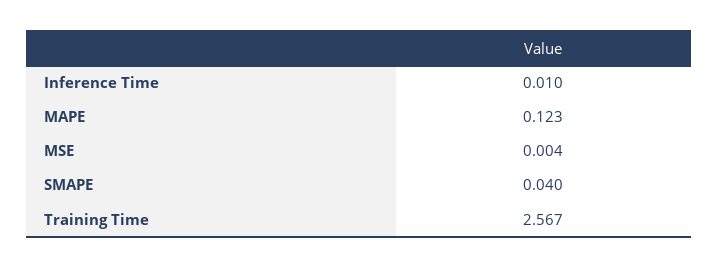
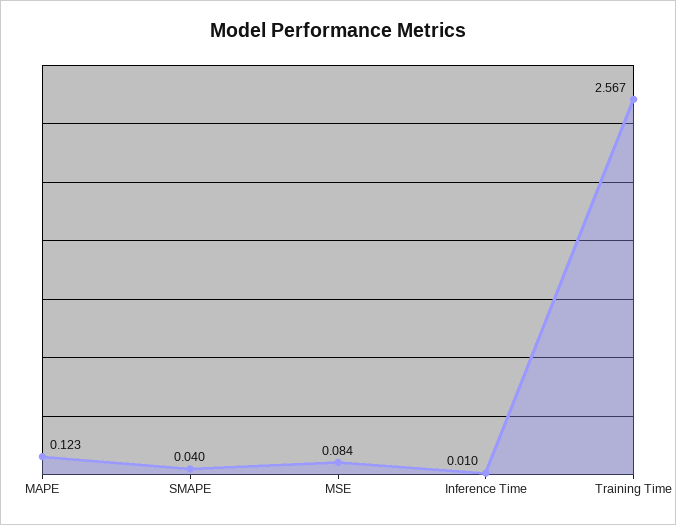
MSE: 0.004 -> 0.084

